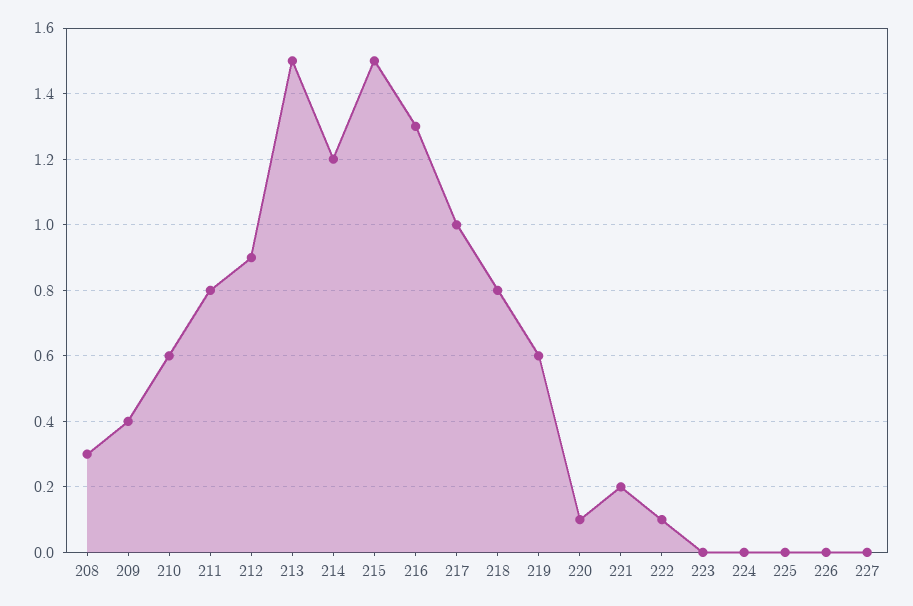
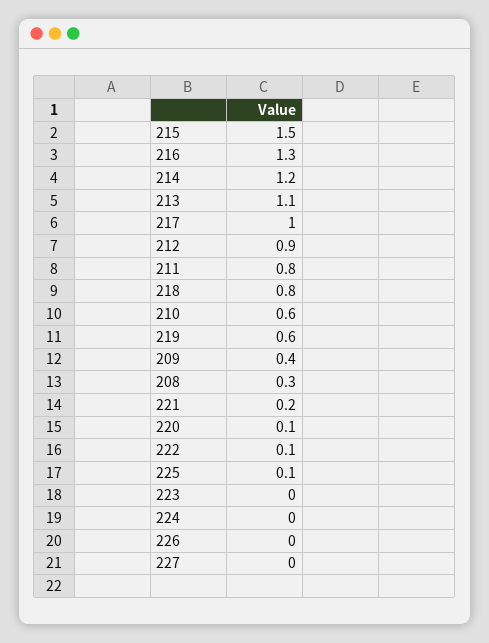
213: 1.5 -> 1.1
225: 0 -> 0.1

